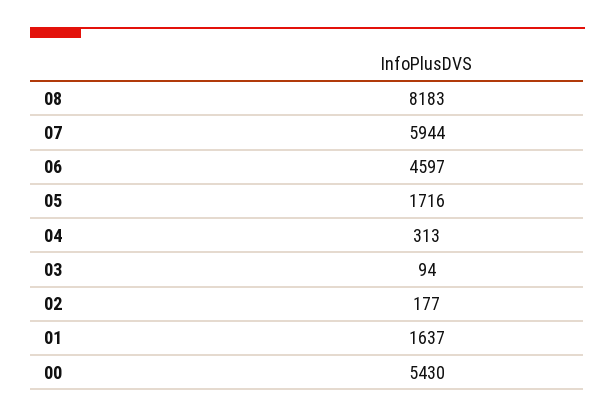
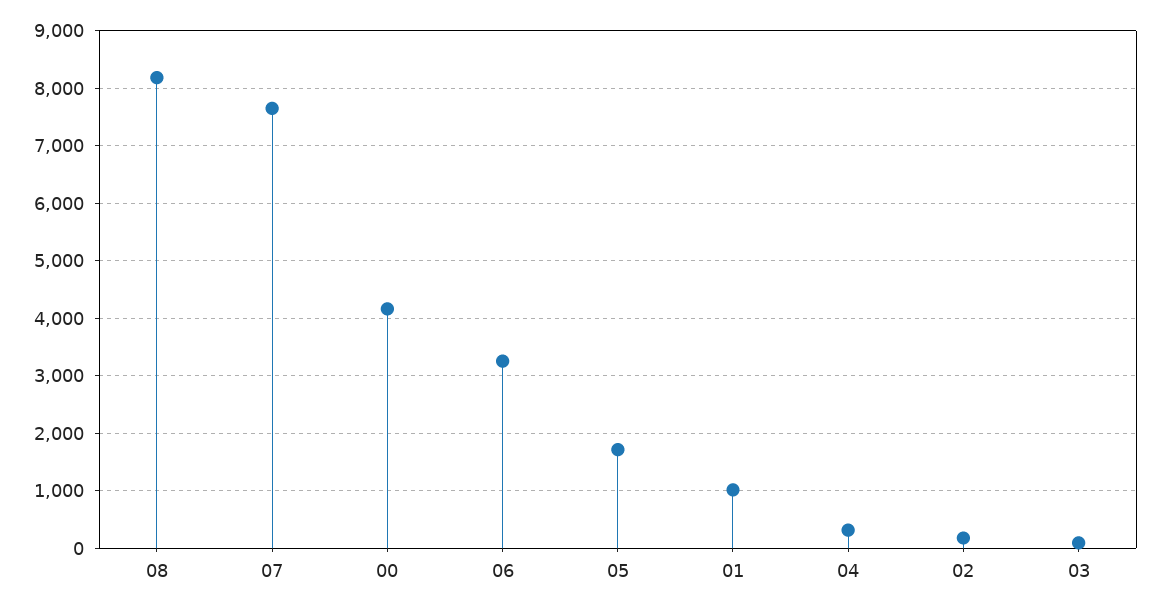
07: 5944 -> 7600
06: 4597 -> 3200
01: 1637 -> 1000
00: 5430 -> 4200

